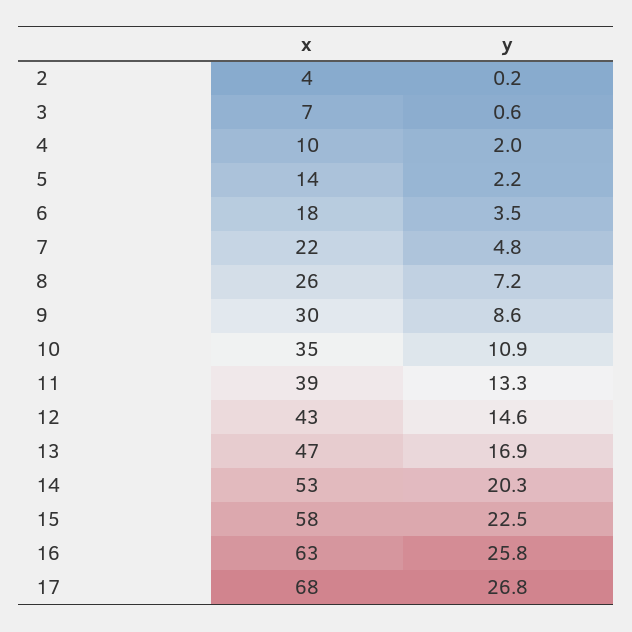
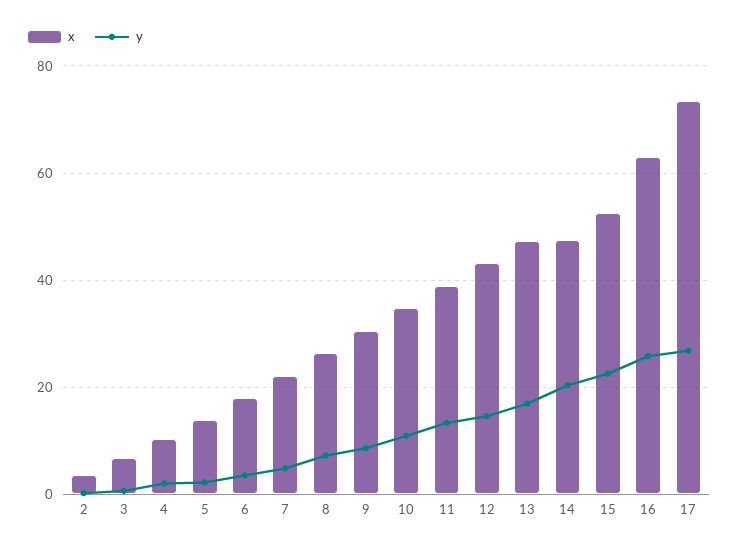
x, 14: 53 -> 48
x, 15: 58 -> 52
x, 17: 68 -> 74

